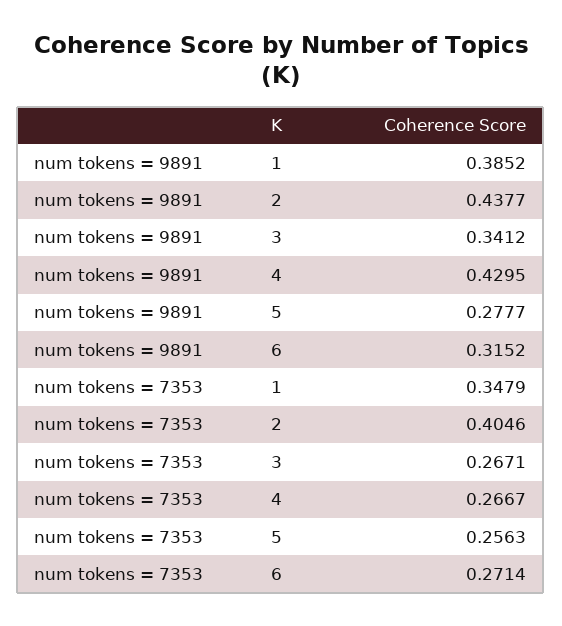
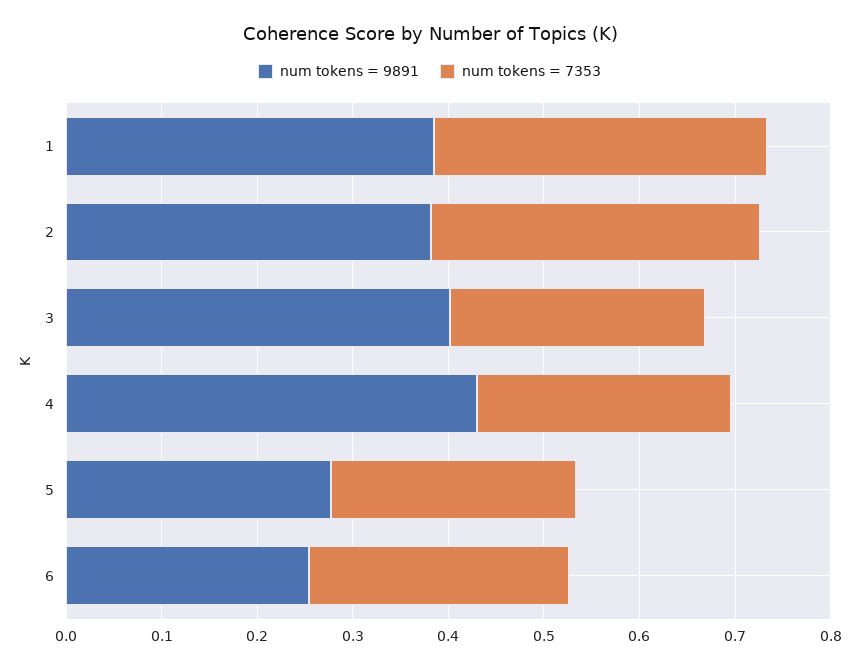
num tokens = 9891, 2: 0.4377 -> 0.38
num tokens = 9891, 3: 0.3412 -> 0.4
num tokens = 9891, 6: 0.3152 -> 0.26
num tokens = 7353, 2: 0.4046 -> 0.34

